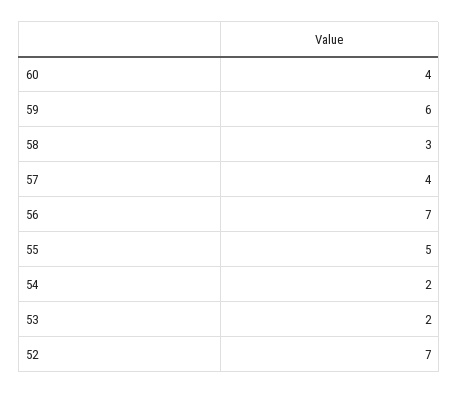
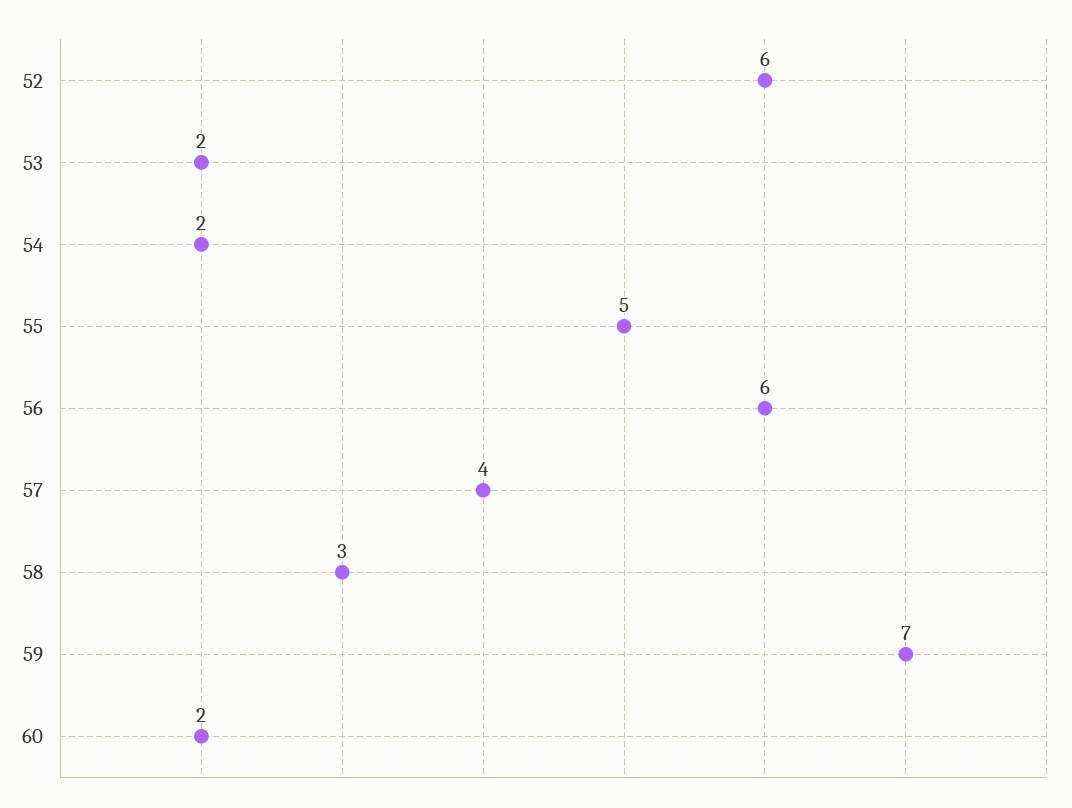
60: 4 -> 2
59: 6 -> 7
56: 7 -> 6
52: 7 -> 6

